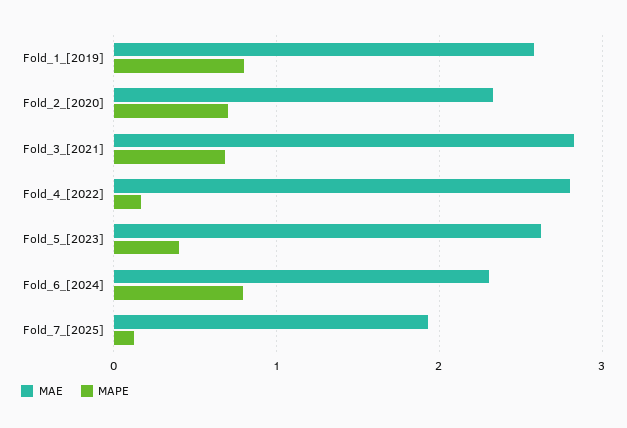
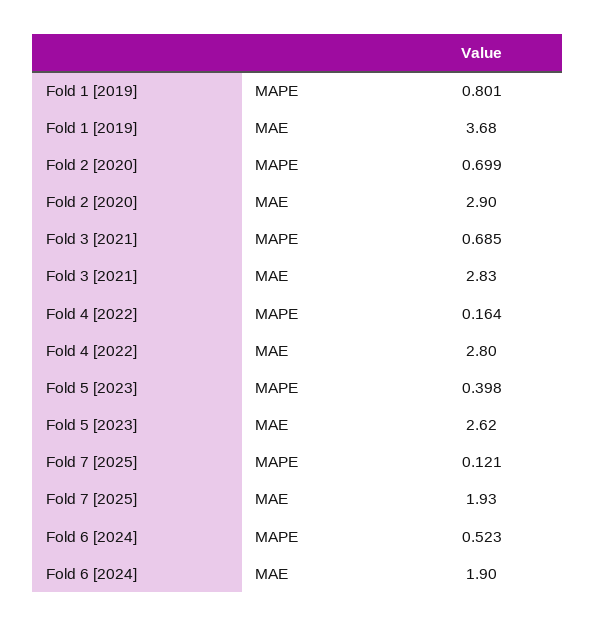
MAE, Fold_1_[2019]: 2.6 -> 3.68
MAE, Fold_2_[2020]: 2.3 -> 2.9
MAE, Fold_6_[2024]: 2.3 -> 1.9
MAPE, Fold_6_[2024]: 0.8 -> 0.523

